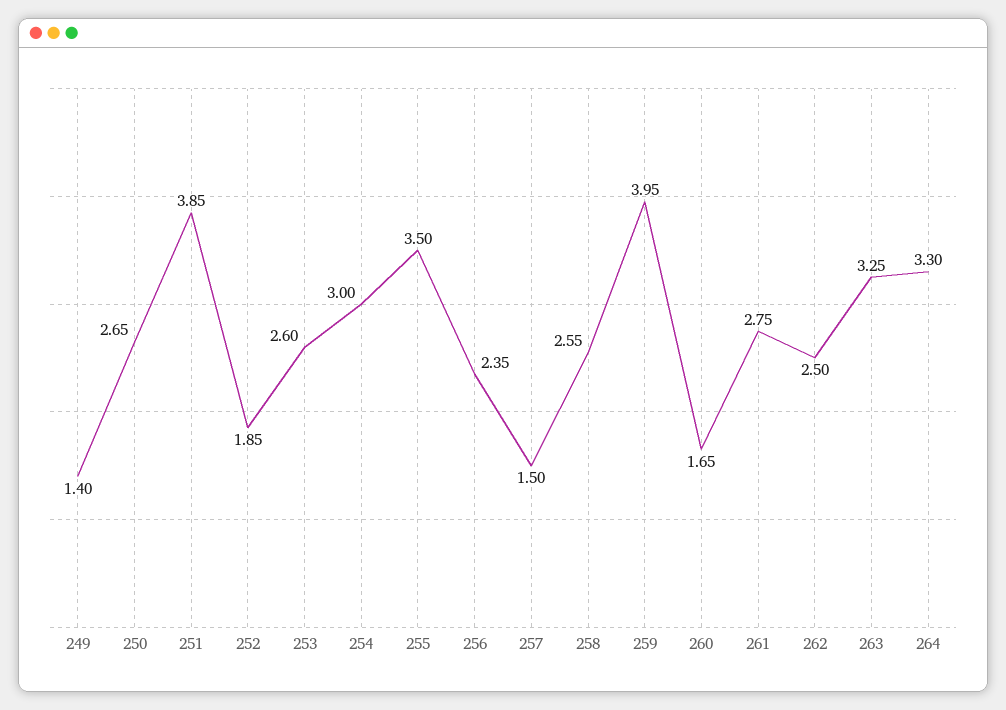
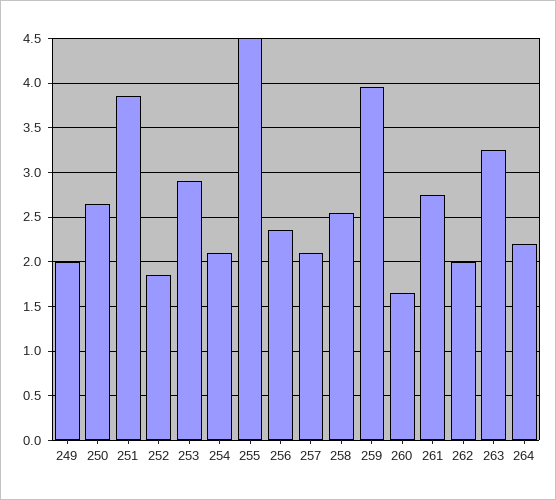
249: 1.4 -> 2
253: 2.6 -> 2.9
254: 3 -> 2.1
255: 3.5 -> 4.5
257: 1.5 -> 2.1
262: 2.5 -> 2
264: 3.3 -> 2.2

